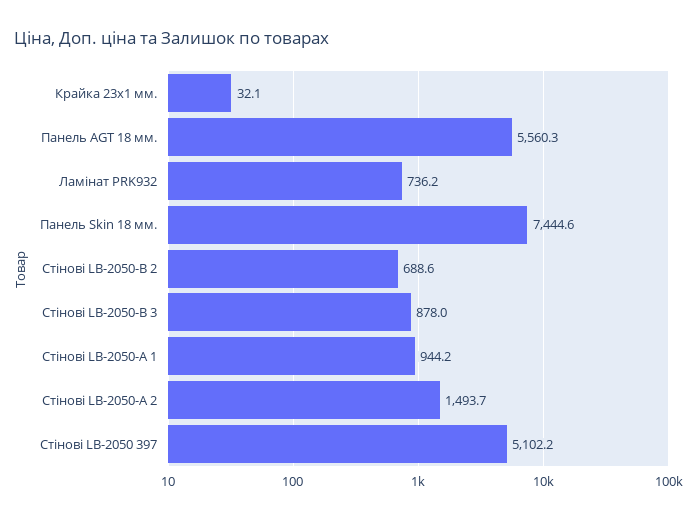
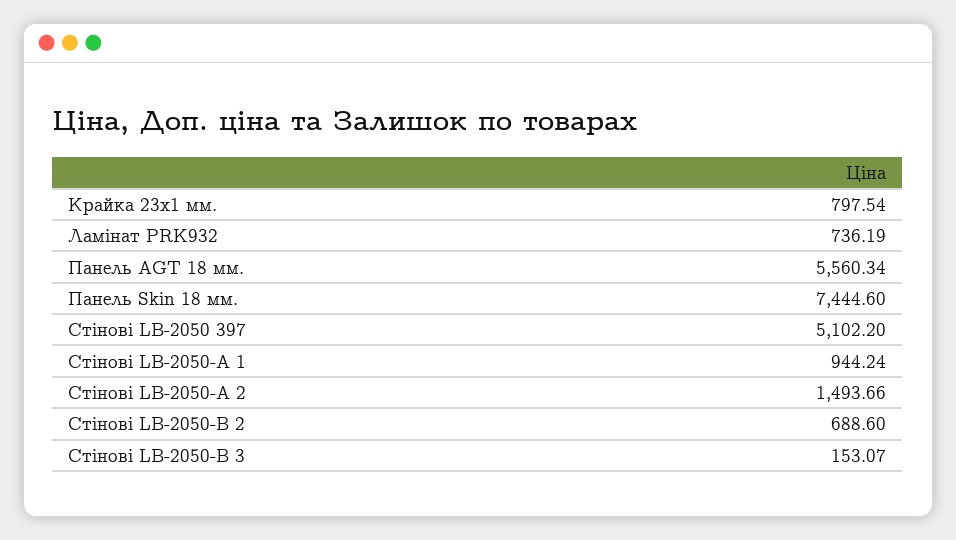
Крайка 23x1 мм.: 32.1 -> 797.54
Стінові LB-2050-В 3: 878 -> 153.07

